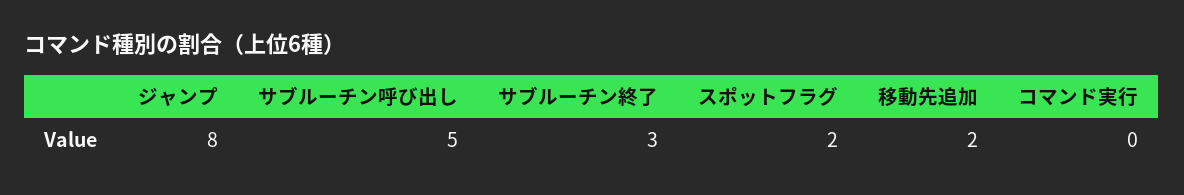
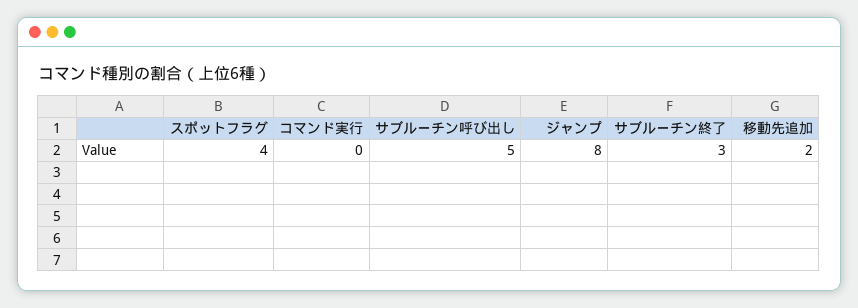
スポットフラグ: 2 -> 4

